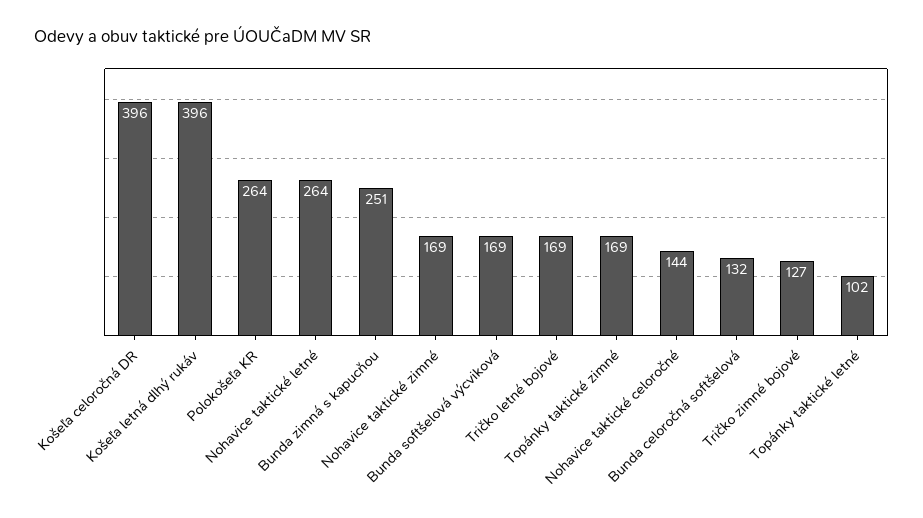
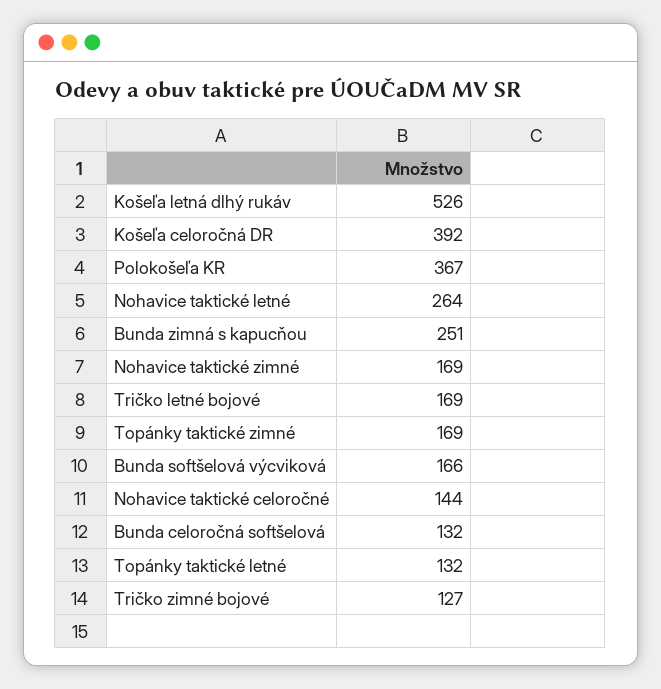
Košeľa celoročná DR: 396 -> 392
Košeľa letná dlhý rukáv: 396 -> 526
Polokošeľa KR: 264 -> 367
Bunda softšelová výcviková: 169 -> 166
Topánky taktické letné: 102 -> 132

